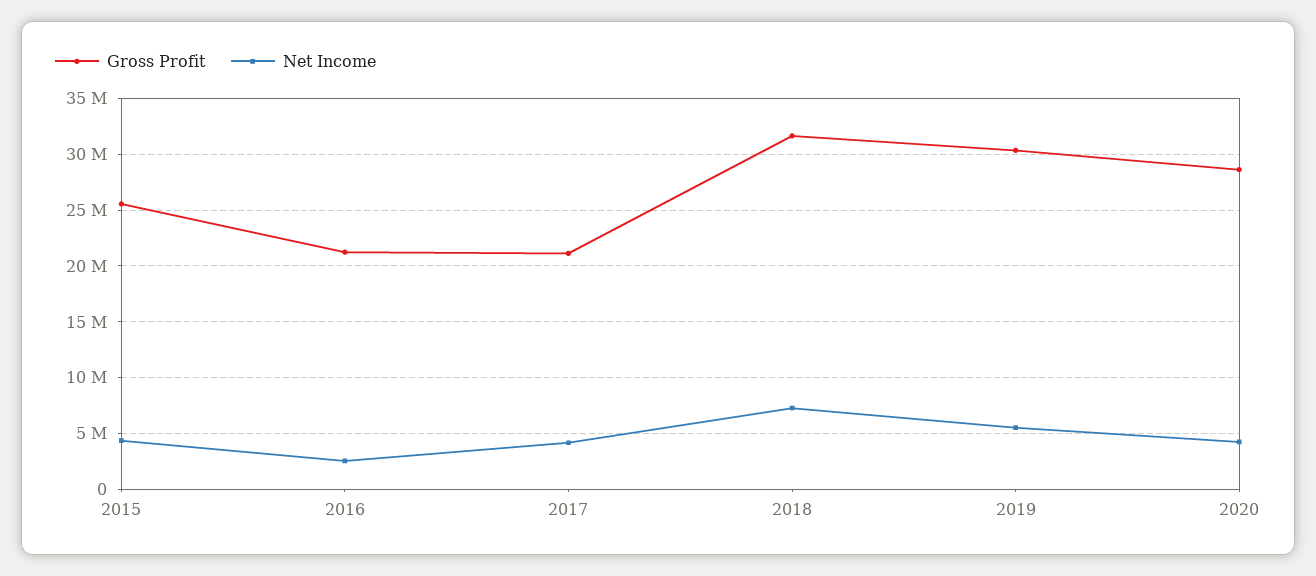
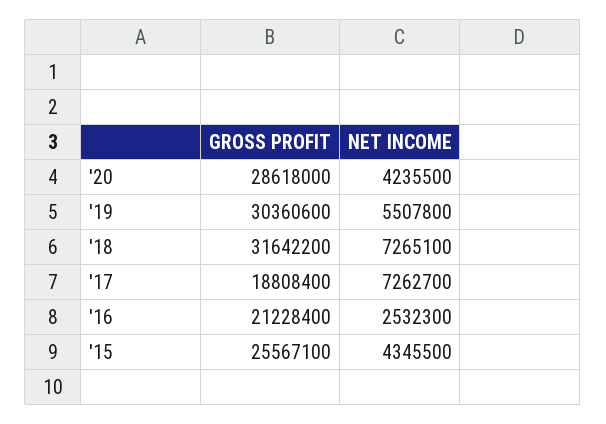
Gross Profit, 2017: 21000000 -> 18808400
Net Income, 2017: 4000000 -> 7262700

